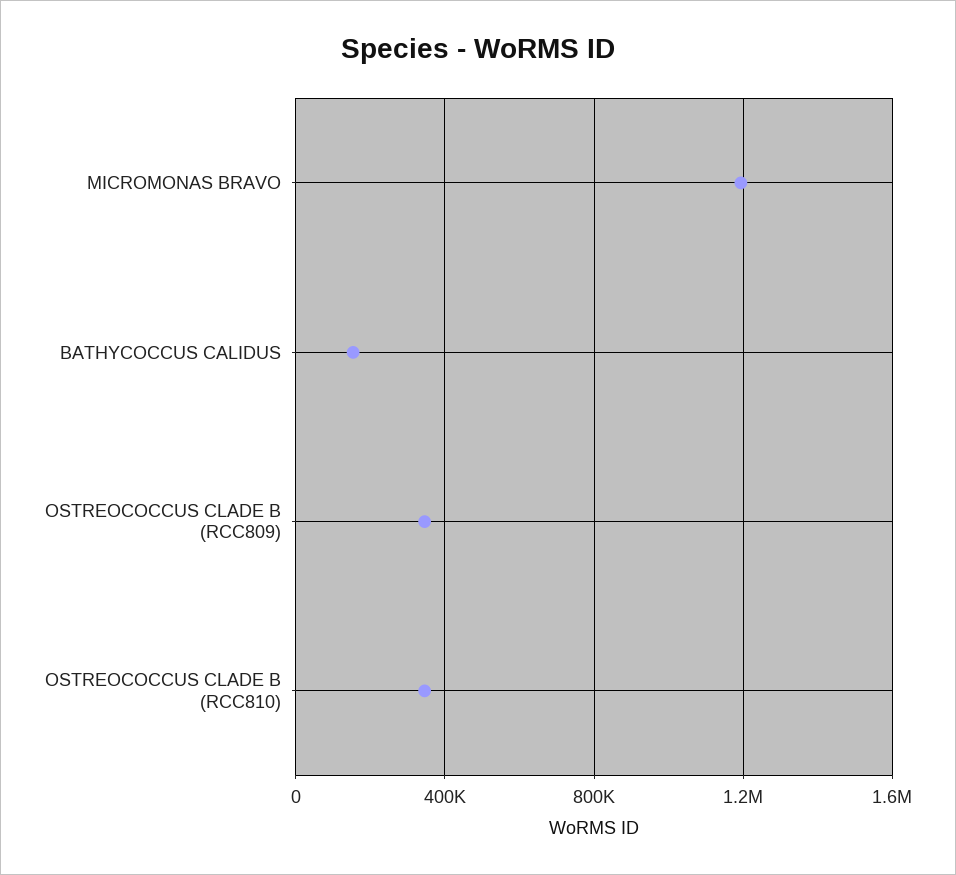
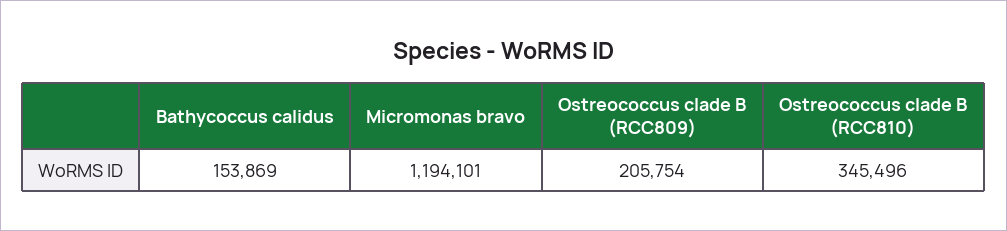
OSTREOCOCCUS CLADE B (RCC809): 350000 -> 205754

